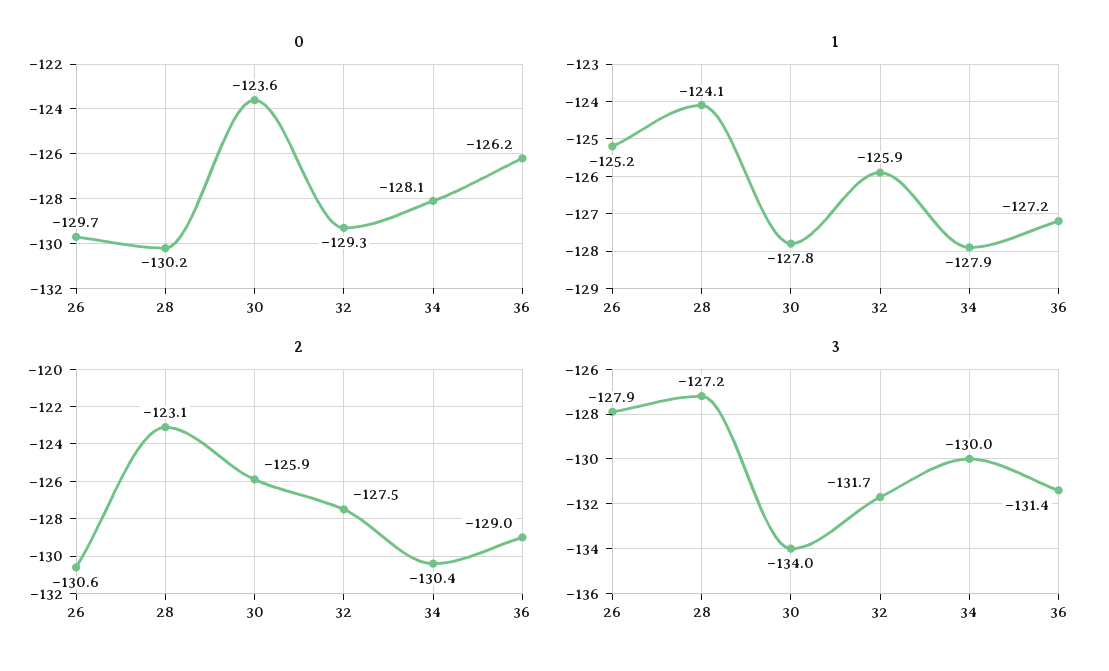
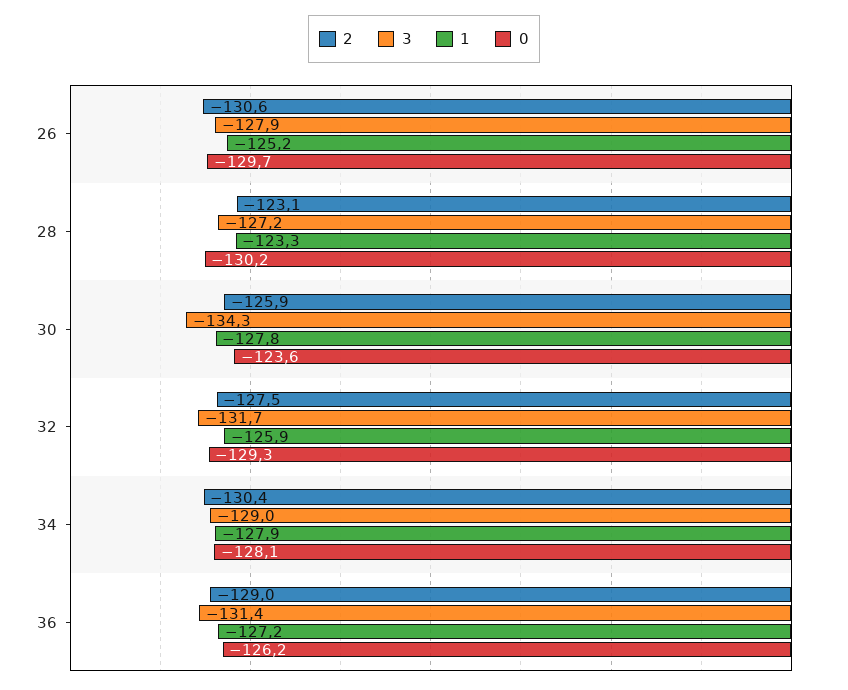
1, 28: -124.1 -> -123.3
3, 30: -134 -> -134.3
3, 34: -130 -> -129

